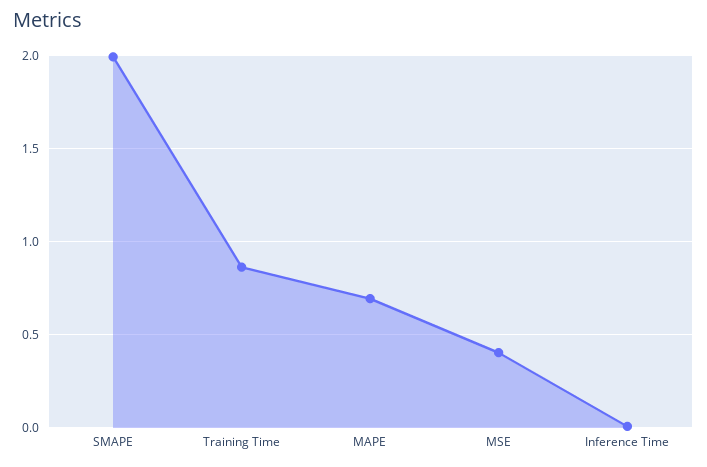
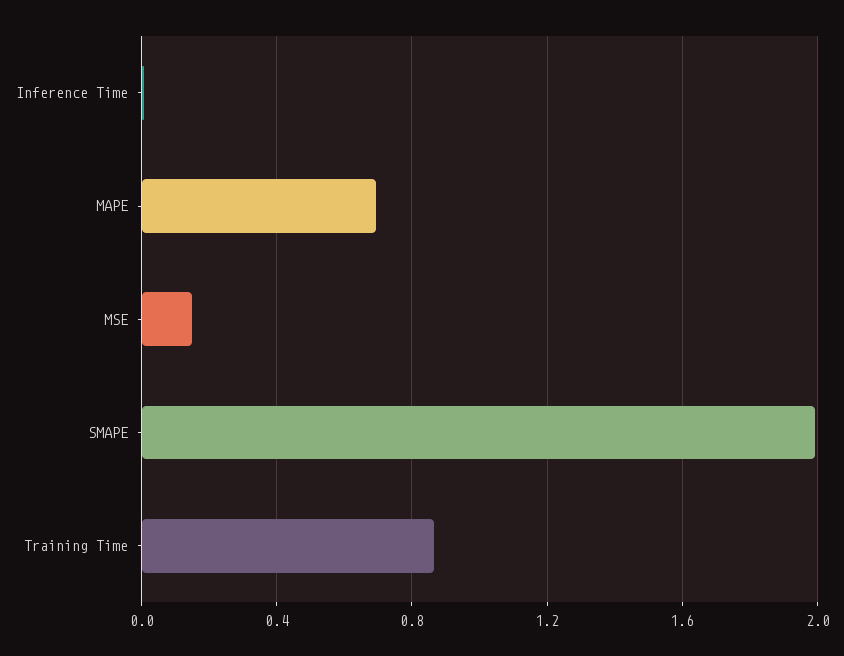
MSE: 0.4 -> 0.15

